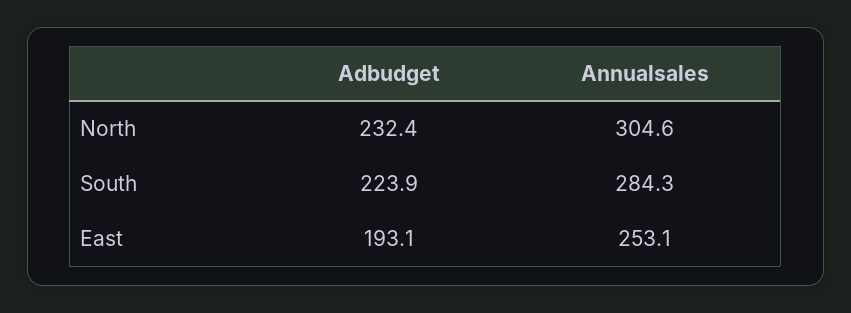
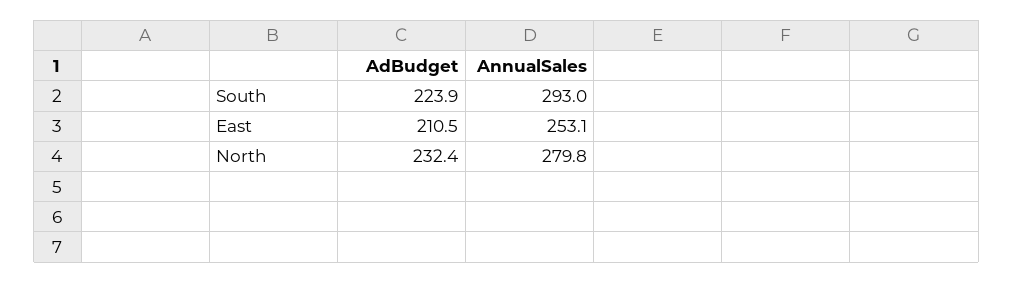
Annualsales, North: 304.6 -> 279.8
Annualsales, South: 284.3 -> 293
Adbudget, East: 193.1 -> 210.5

